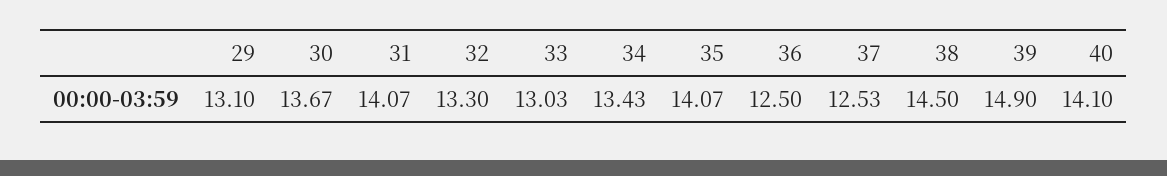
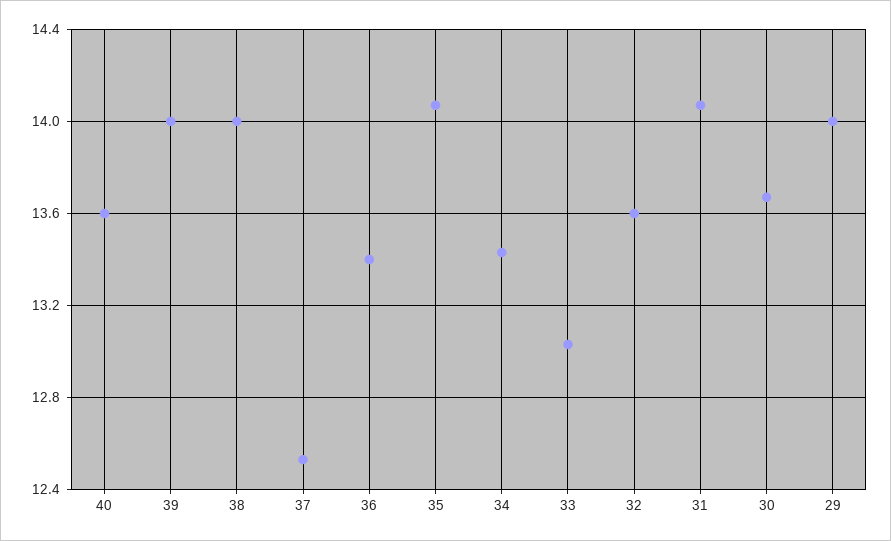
29: 13.1 -> 14
32: 13.3 -> 13.6
36: 12.5 -> 13.4
38: 14.5 -> 14
39: 14.9 -> 14
40: 14.1 -> 13.6

